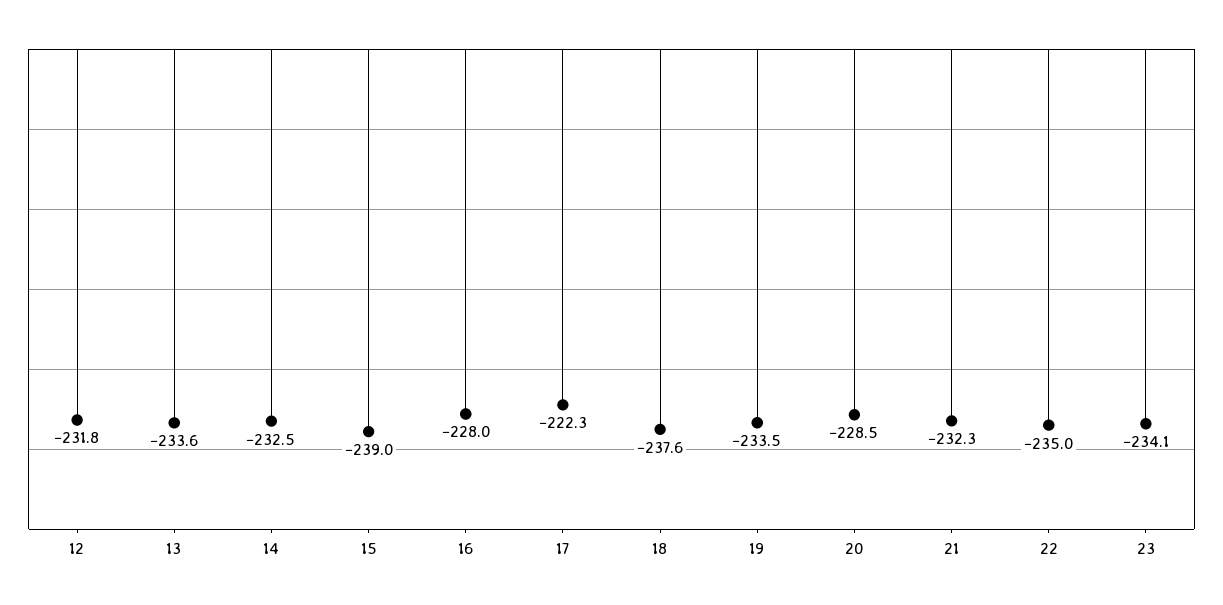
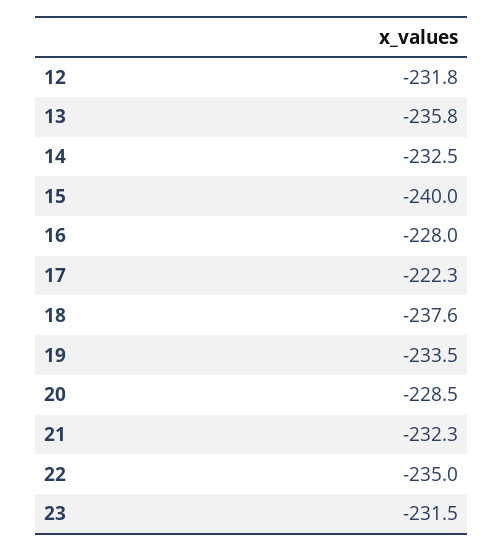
13: -233.6 -> -235.8
15: -239 -> -240
23: -234.1 -> -231.5

